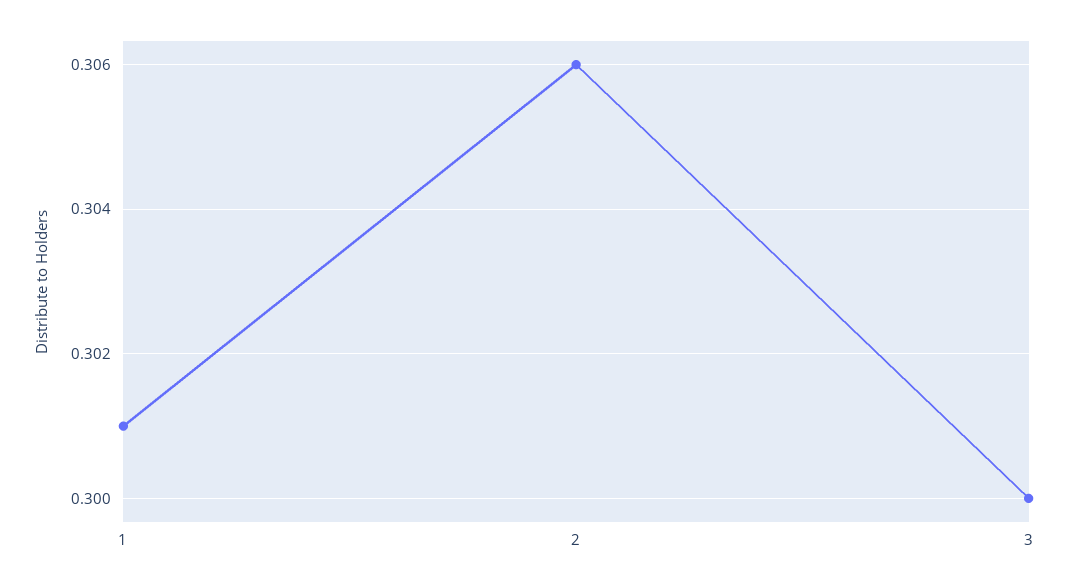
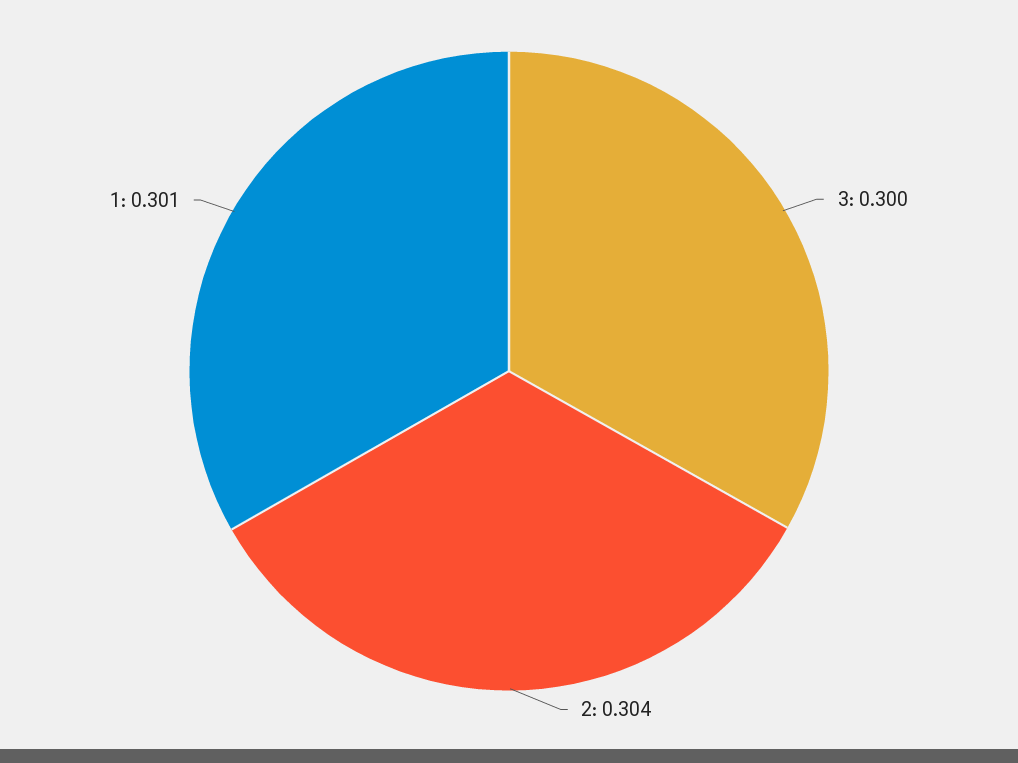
2: 0.306 -> 0.304

